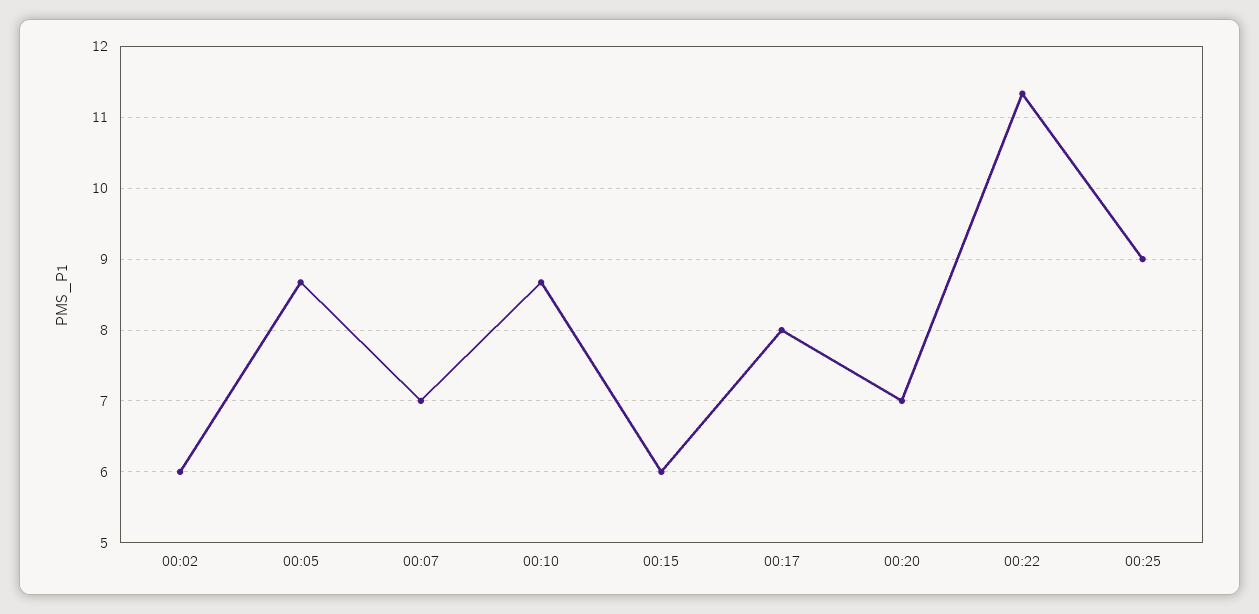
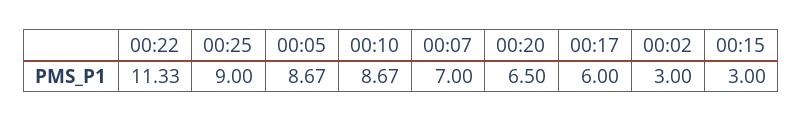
00:02: 6 -> 3
00:15: 6 -> 3
00:17: 8 -> 6
00:20: 7 -> 6.5

